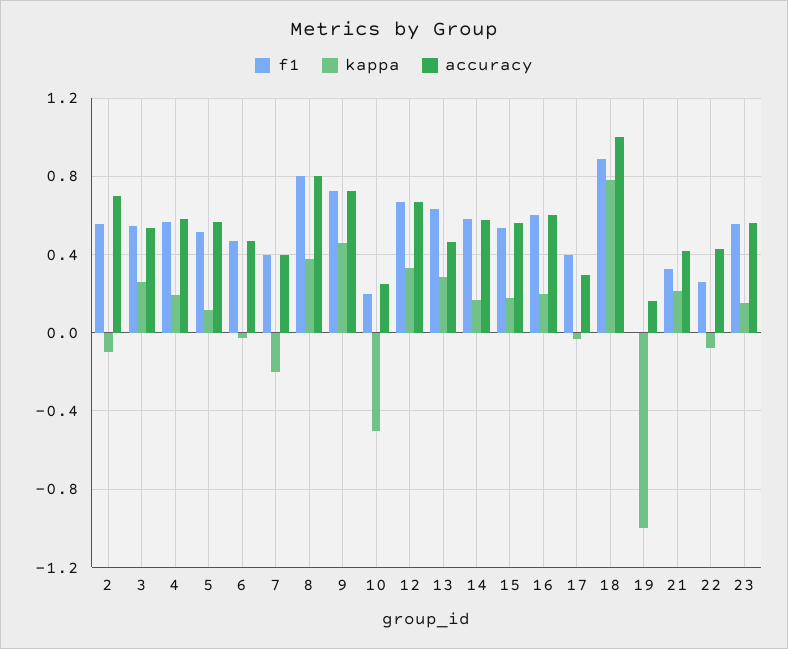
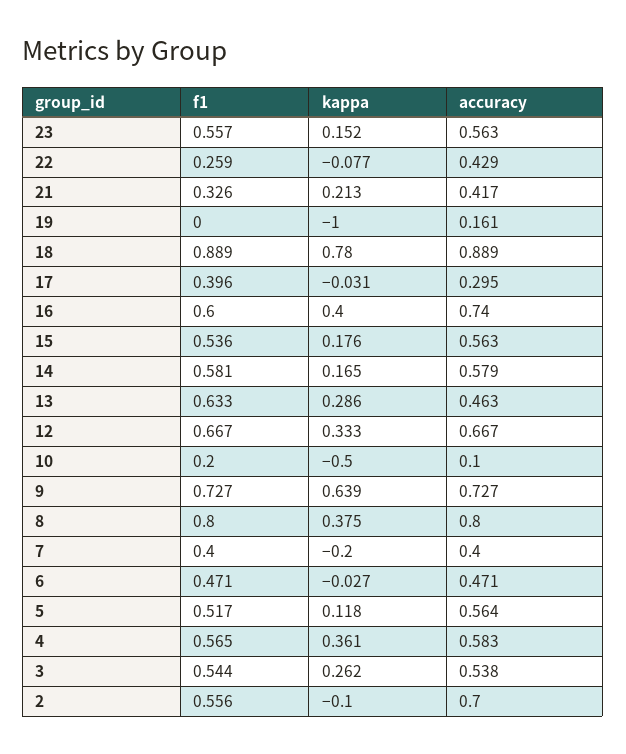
kappa, 4: 0.2 -> 0.361
kappa, 9: 0.45 -> 0.639
accuracy, 10: 0.25 -> 0.1
kappa, 16: 0.2 -> 0.4
accuracy, 16: 0.6 -> 0.74
accuracy, 18: 1 -> 0.889

